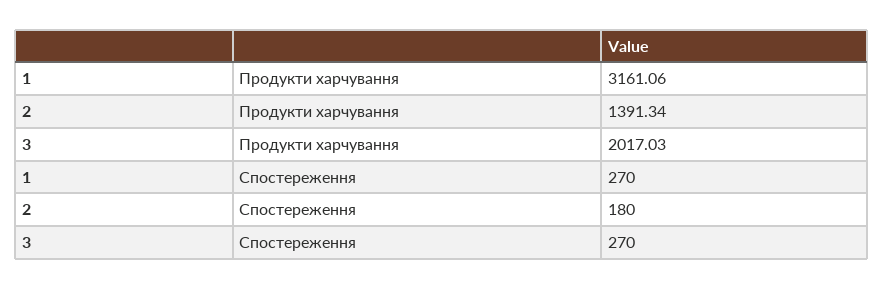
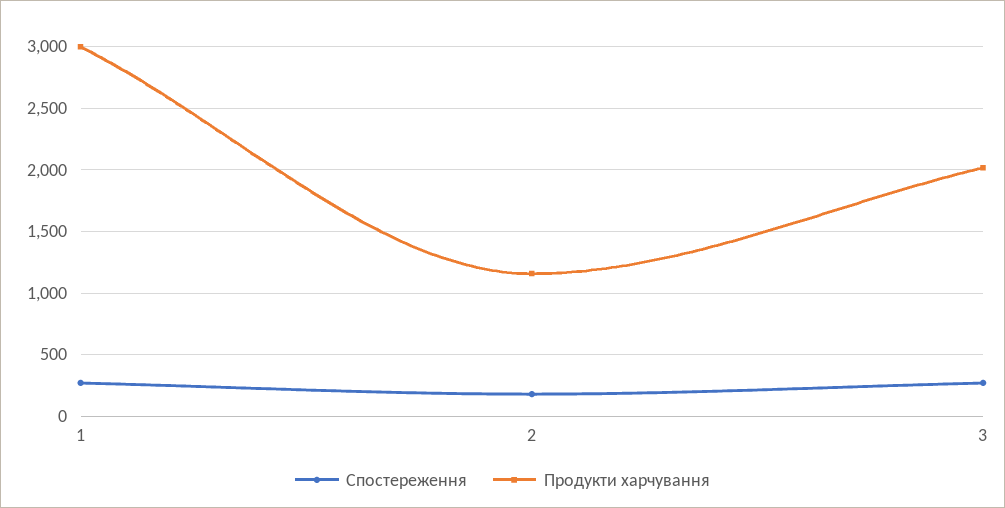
Продукти харчування, 1: 3161.06 -> 3000
Продукти харчування, 2: 1391.34 -> 1150

